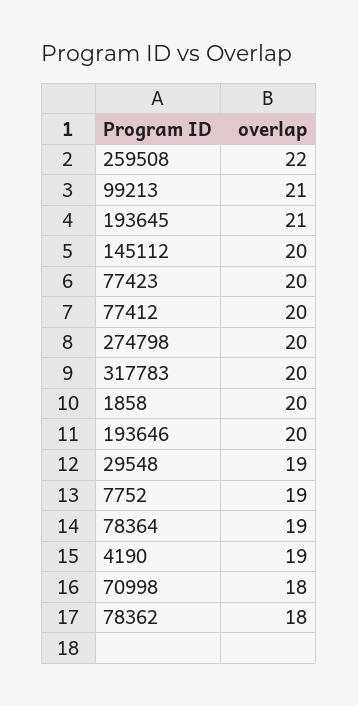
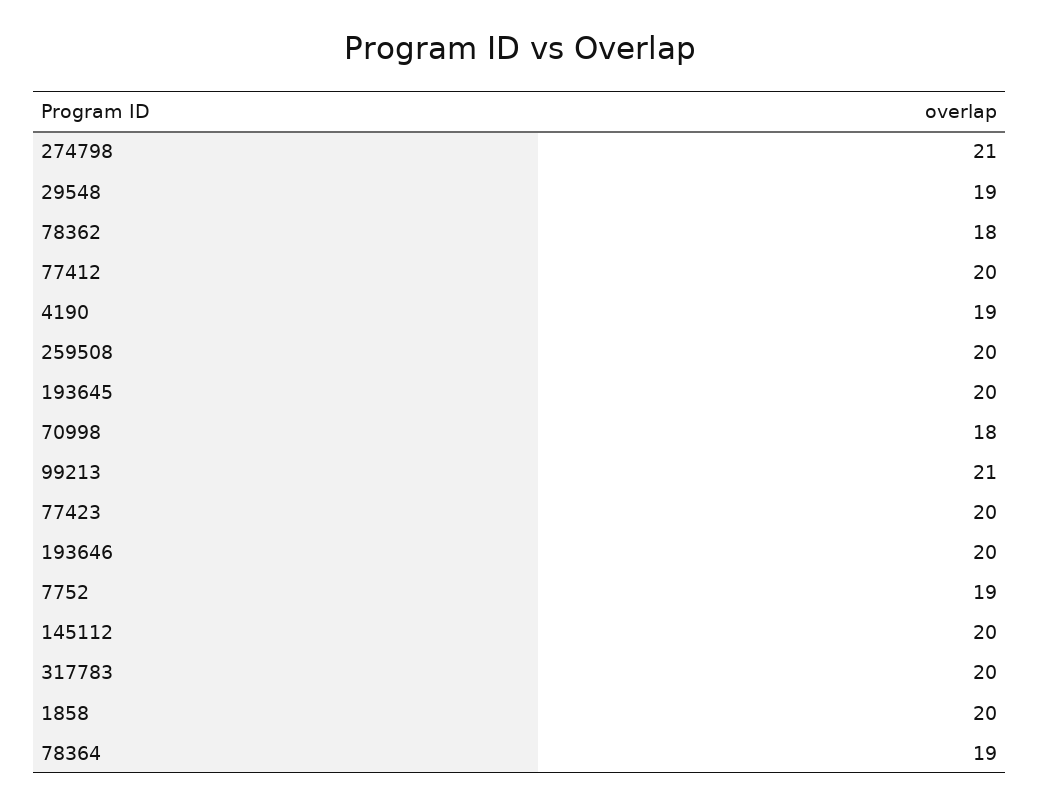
259508: 22 -> 20
193645: 21 -> 20
274798: 20 -> 21

